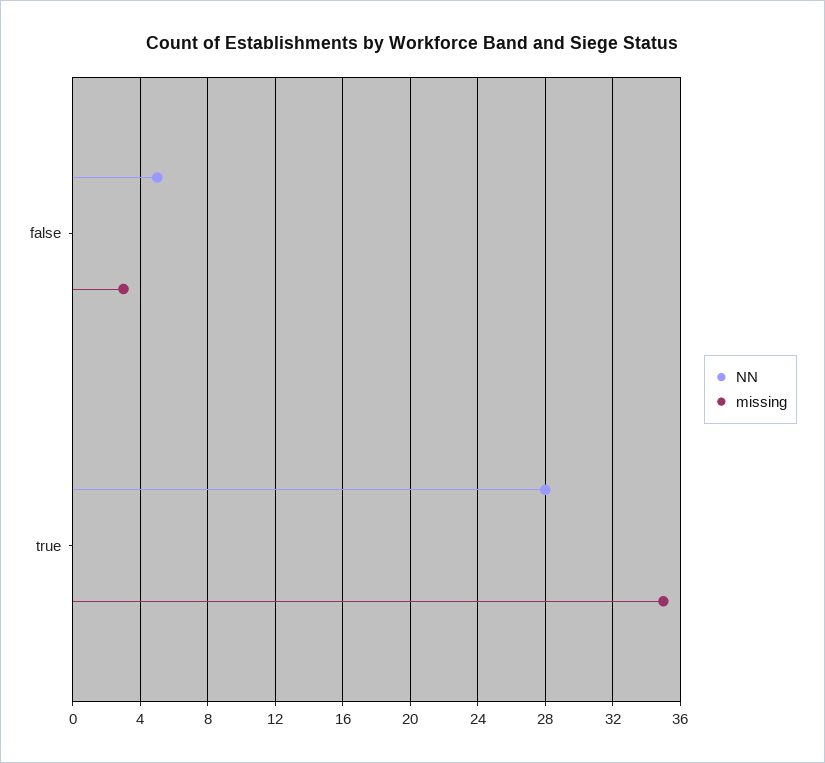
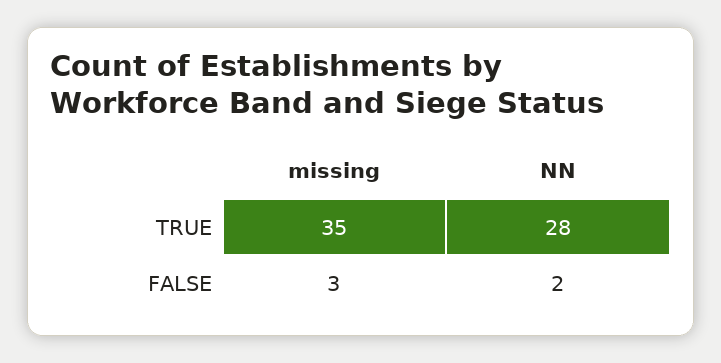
NN, false: 5 -> 2

